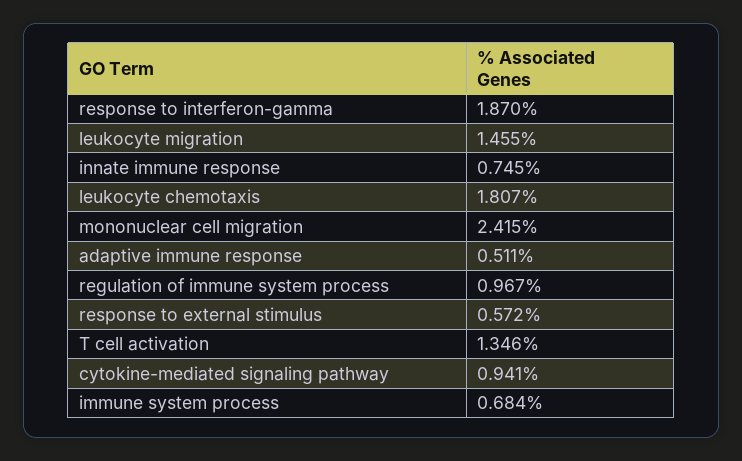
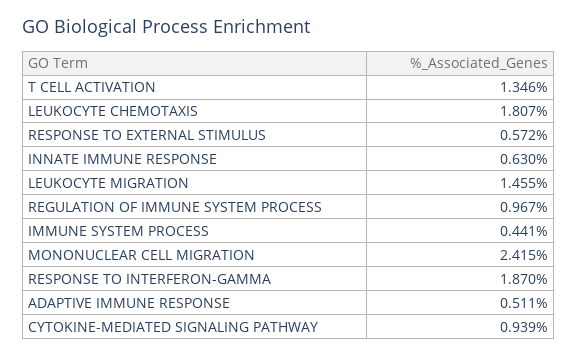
innate immune response: 0.745 -> 0.63
cytokine-mediated signaling pathway: 0.941 -> 0.939
immune system process: 0.684 -> 0.441

